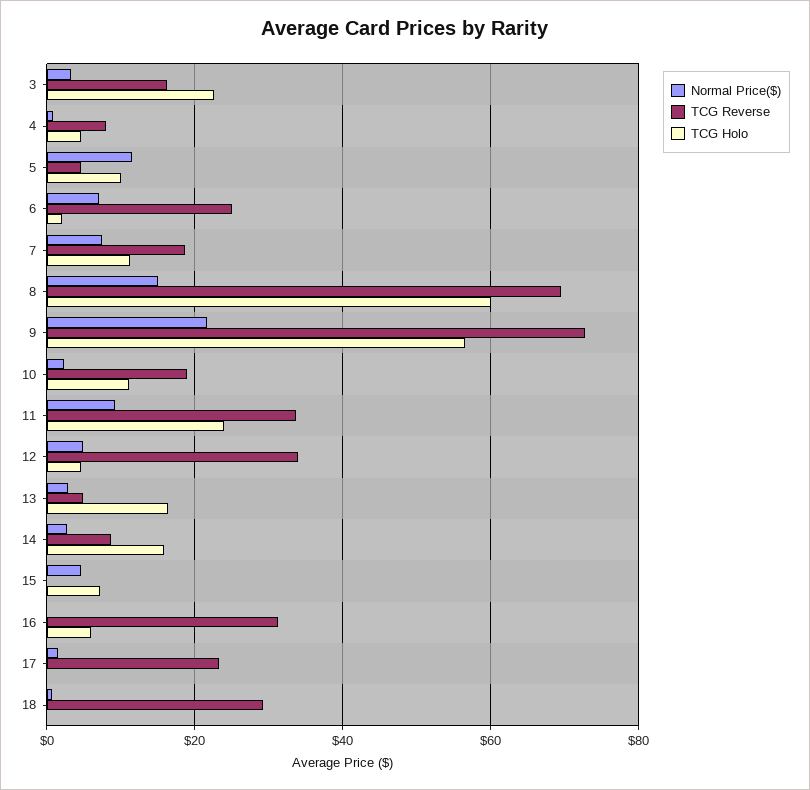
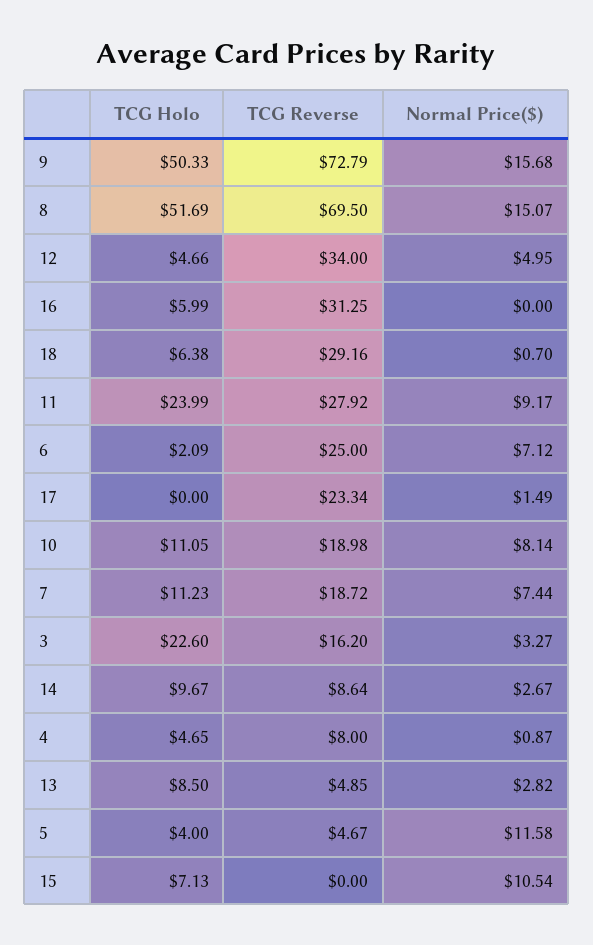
TCG Holo, 5: 10 -> 4
TCG Holo, 8: 60 -> 51.69
Normal Price($), 9: 22 -> 15.68
TCG Holo, 9: 56 -> 50.33
Normal Price($), 10: 2 -> 8.14
TCG Reverse, 11: 34 -> 27.92
TCG Holo, 13: 16 -> 8.5
TCG Holo, 14: 16 -> 9.67
Normal Price($), 15: 4 -> 10.54
TCG Holo, 18: 0 -> 6.38

